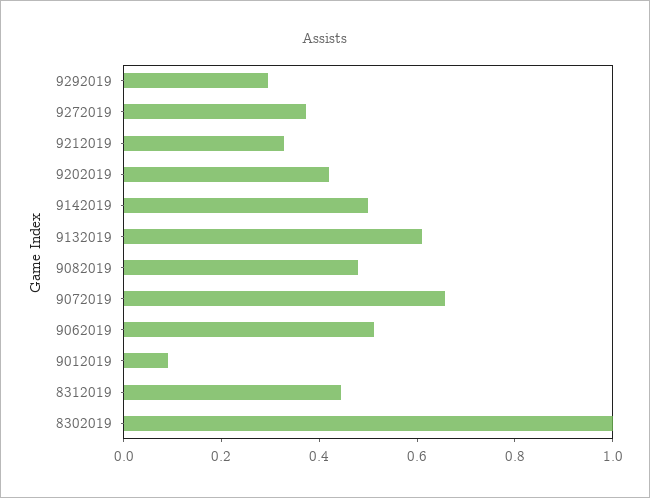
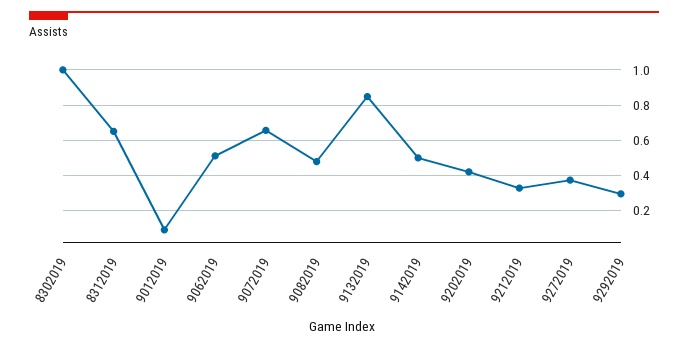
9132019: 0.6 -> 0.85
8312019: 0.45 -> 0.65

